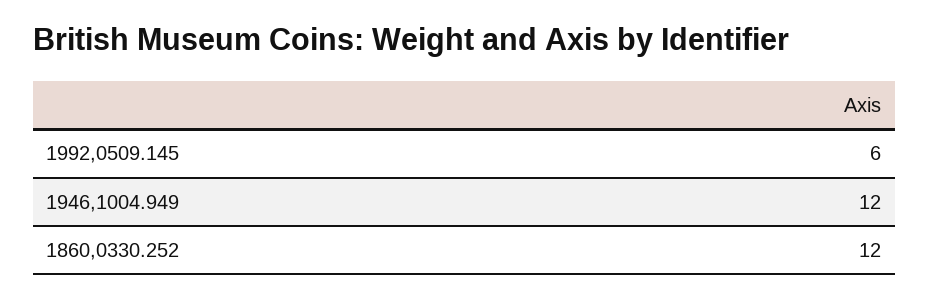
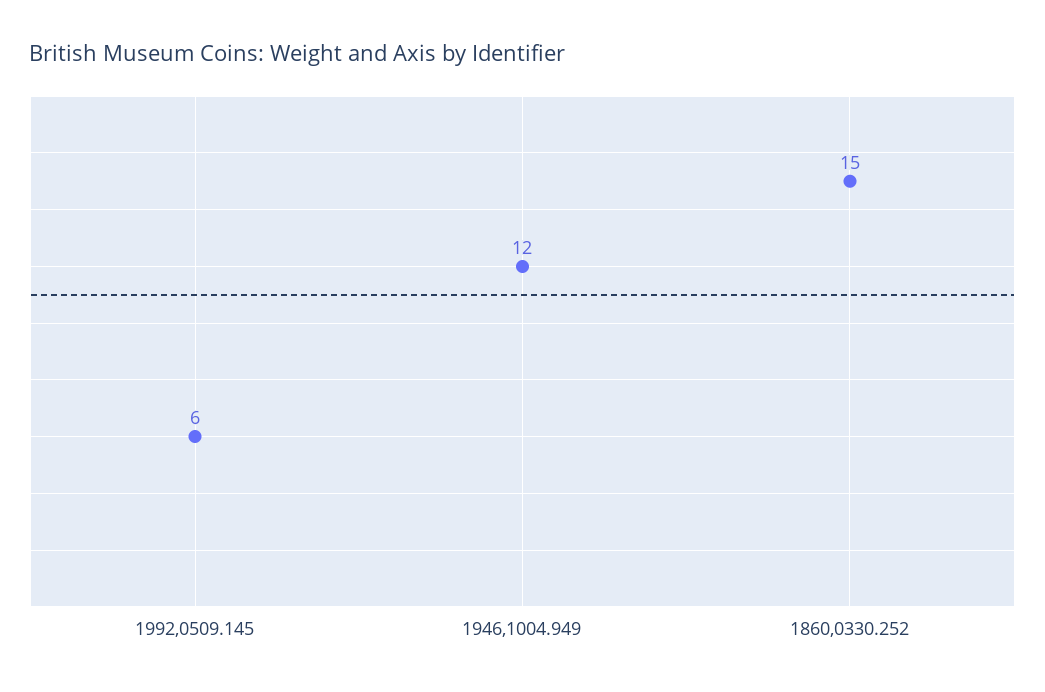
1860,0330.252: 12 -> 15

